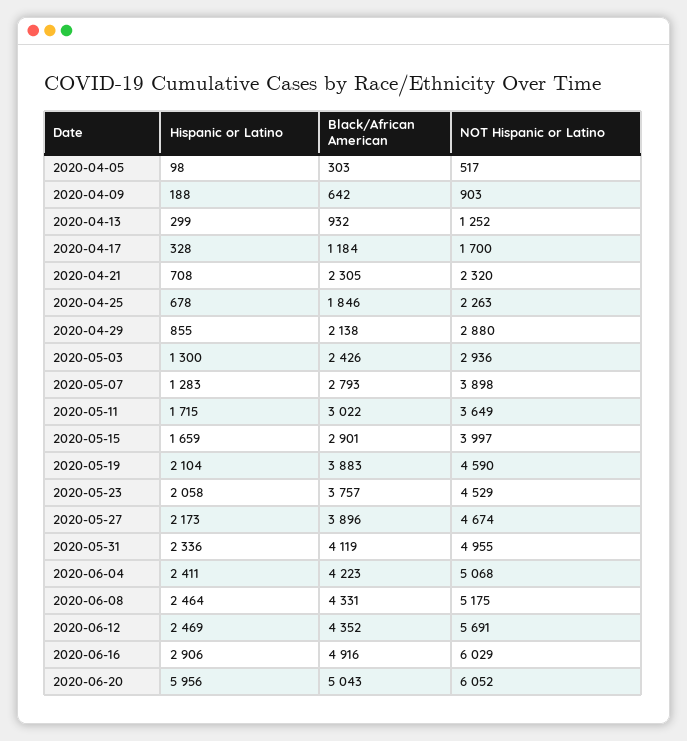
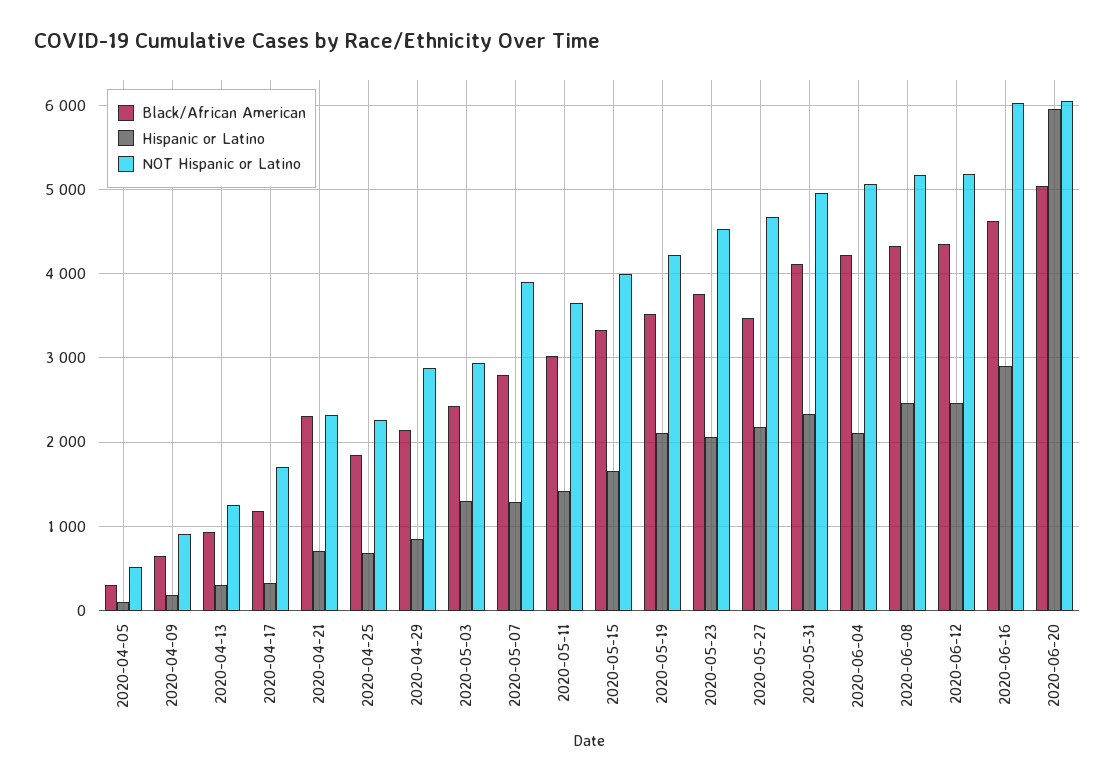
Hispanic or Latino, 2020-05-11: 1715 -> 1400
Black/African American, 2020-05-15: 2901 -> 3300
Black/African American, 2020-05-19: 3883 -> 3500
NOT Hispanic or Latino, 2020-05-19: 4590 -> 4200
Black/African American, 2020-05-27: 3896 -> 3500
Hispanic or Latino, 2020-06-04: 2411 -> 2100
NOT Hispanic or Latino, 2020-06-12: 5691 -> 5200
Black/African American, 2020-06-16: 4916 -> 4600

